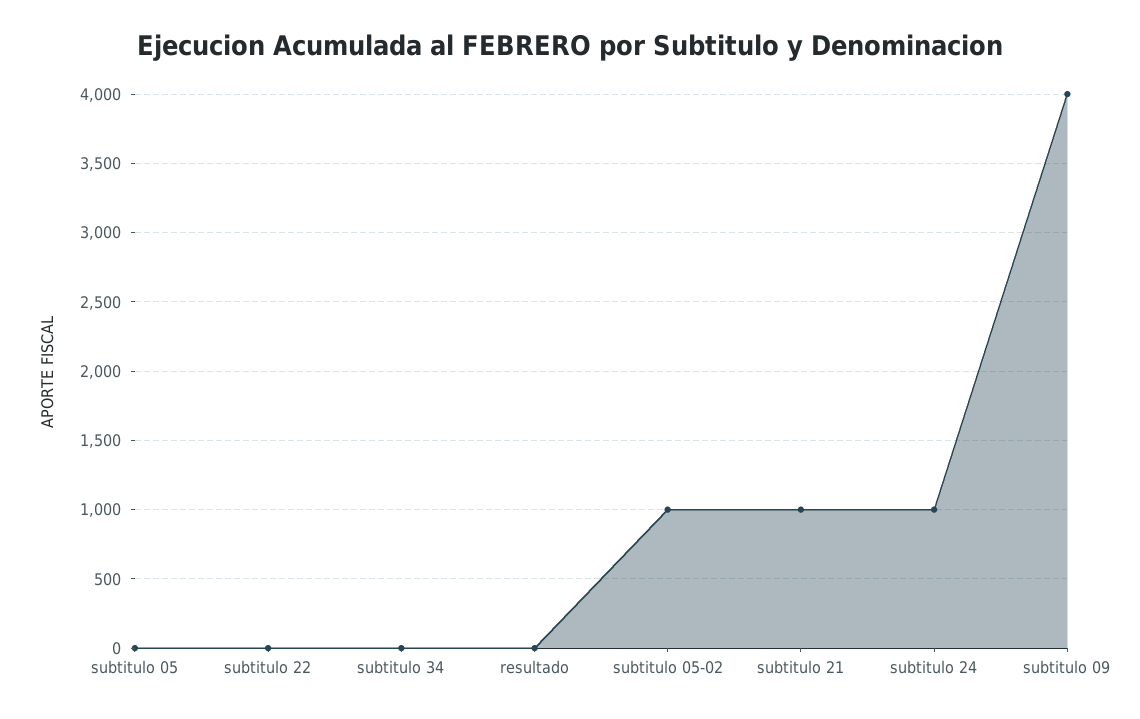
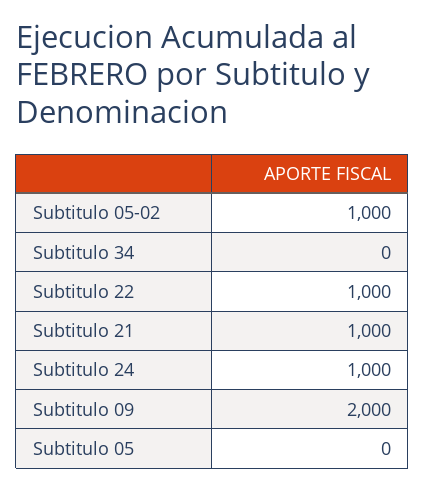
subtitulo 22: 0 -> 1000
resultado: 0 -> none
subtitulo 09: 4000 -> 2000

